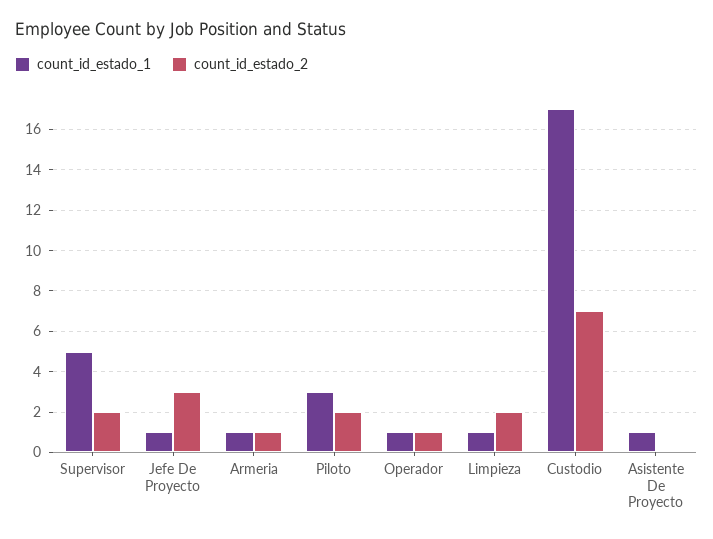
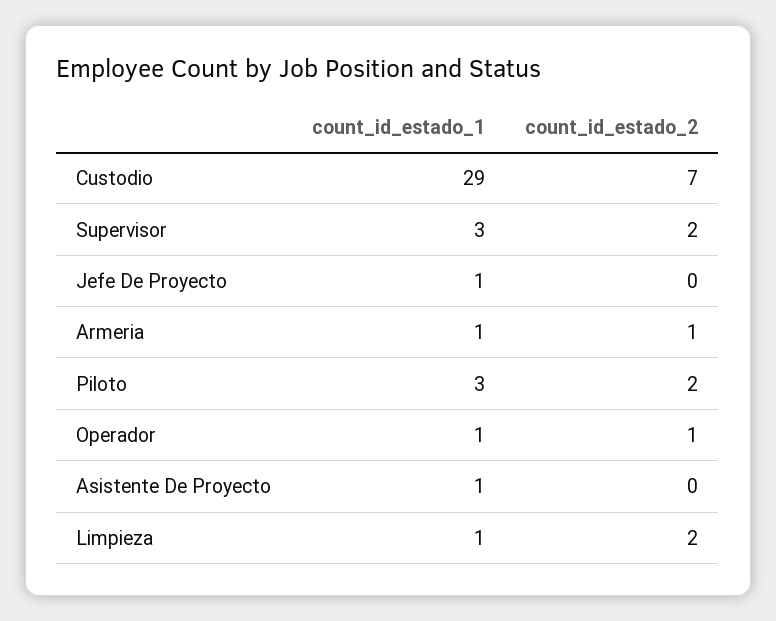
count_id_estado_1, Supervisor: 5 -> 3
count_id_estado_2, Jefe De Proyecto: 3 -> 0
count_id_estado_1, Custodio: 17 -> 29

